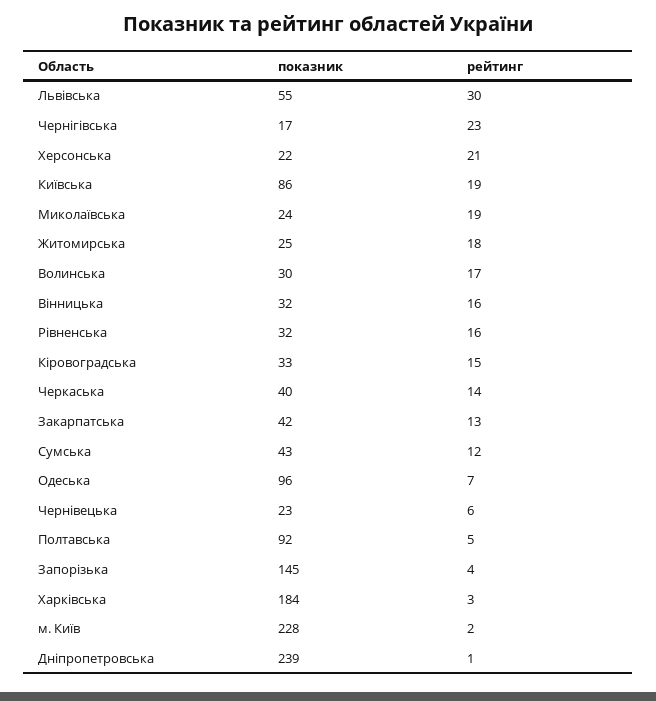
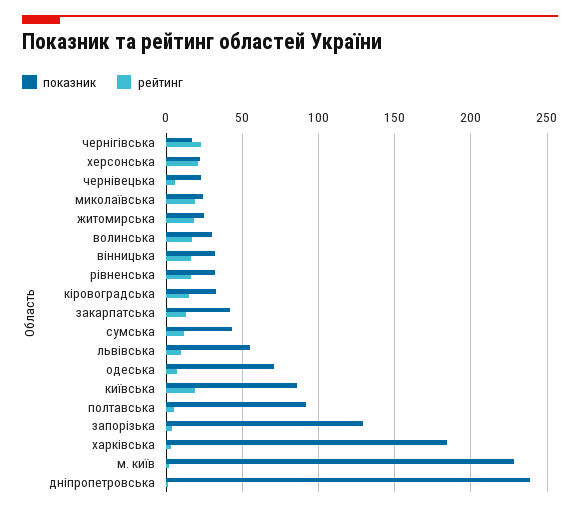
рейтинг, Львівська: 30 -> 10
показник, Черкаська: 40 -> none
рейтинг, Черкаська: 14 -> none
показник, Одеська: 96 -> 70
показник, Запорізька: 145 -> 130

